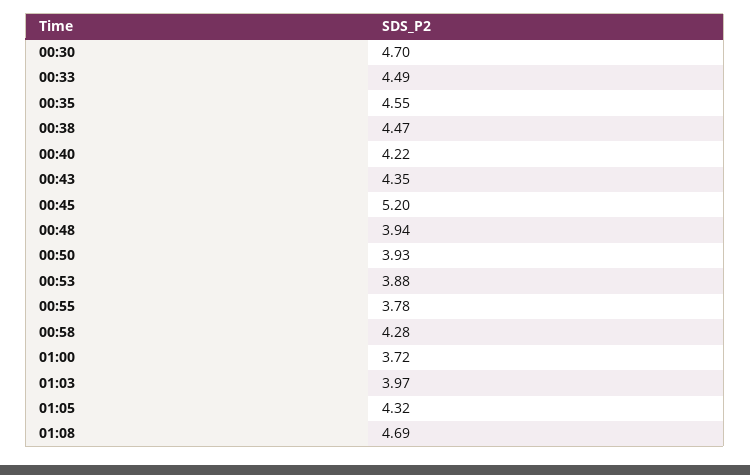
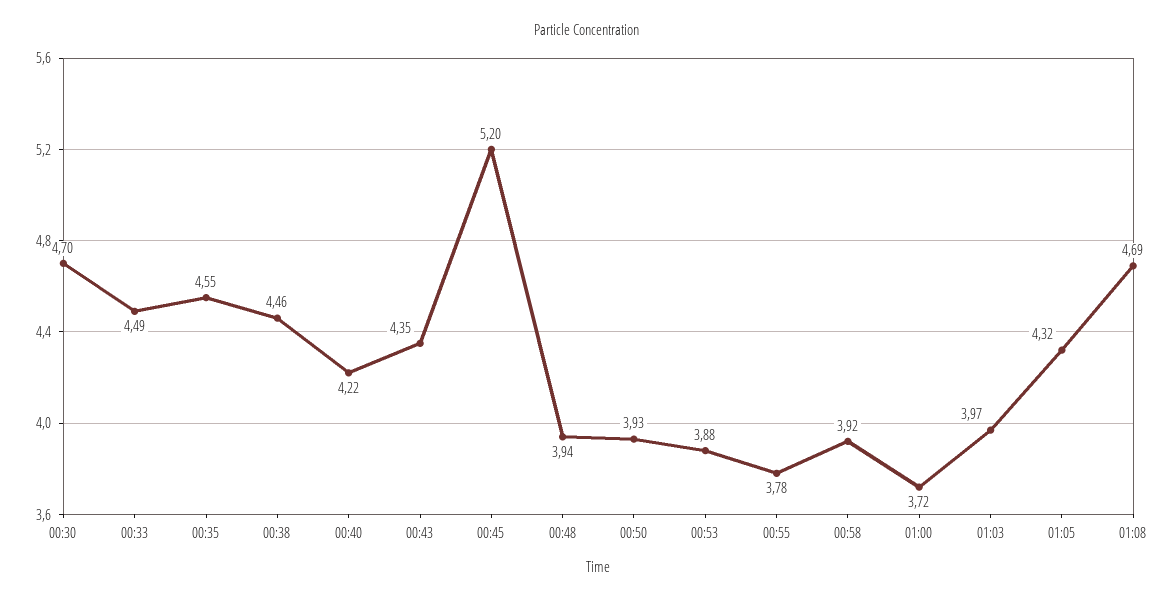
00:38: 4.47 -> 4.46
00:58: 4.28 -> 3.92

